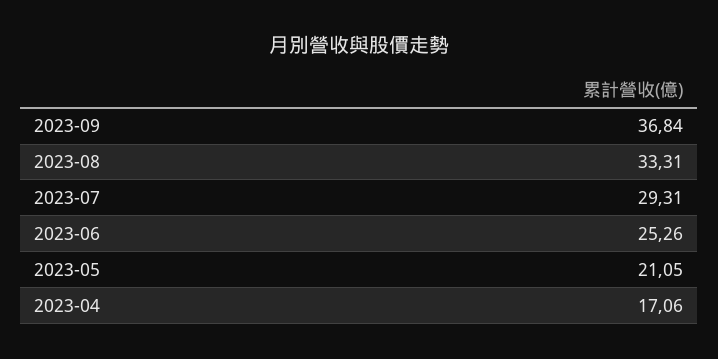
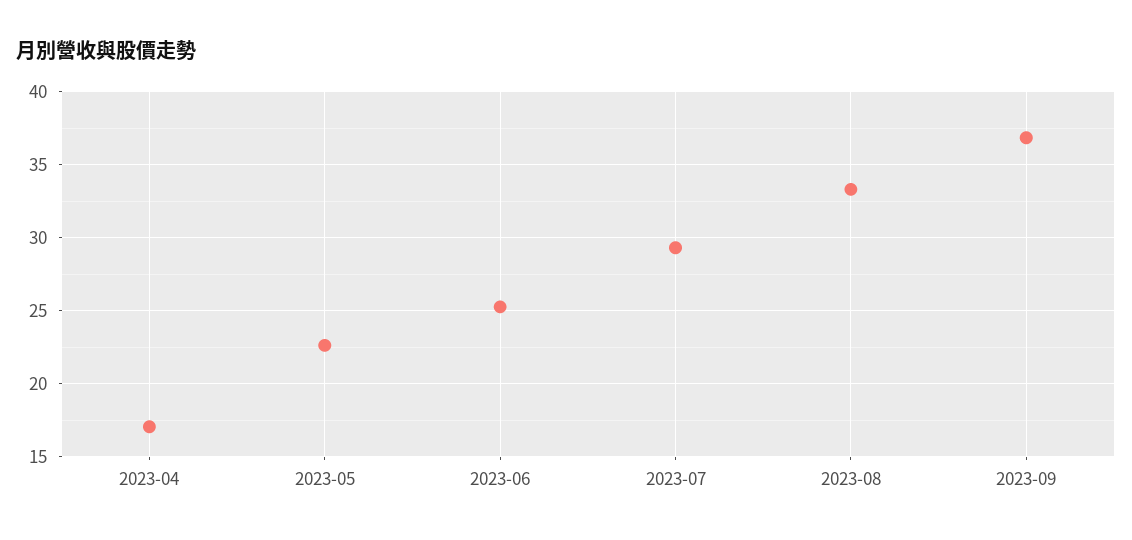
2023-05: 21.05 -> 22.5

